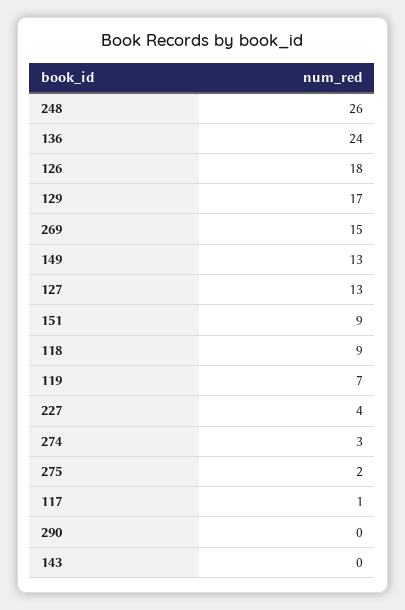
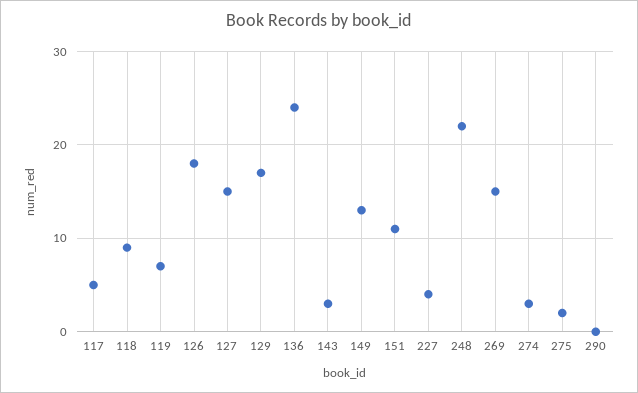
248: 26 -> 22
127: 13 -> 15
151: 9 -> 11
117: 1 -> 5
143: 0 -> 3

